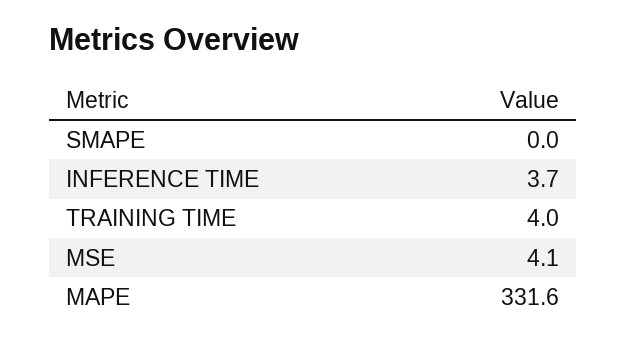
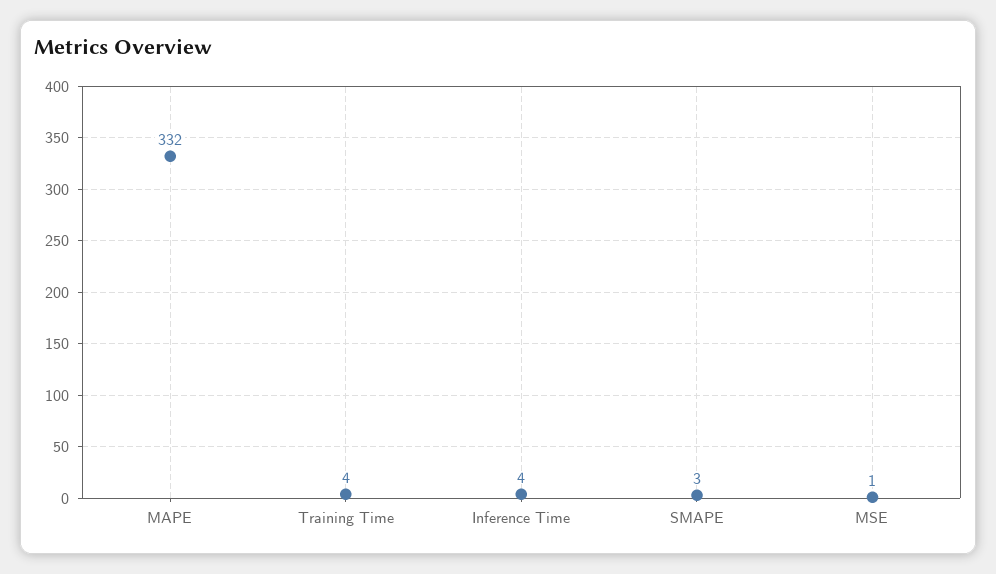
SMAPE: 0 -> 3
MSE: 4.1 -> 1

